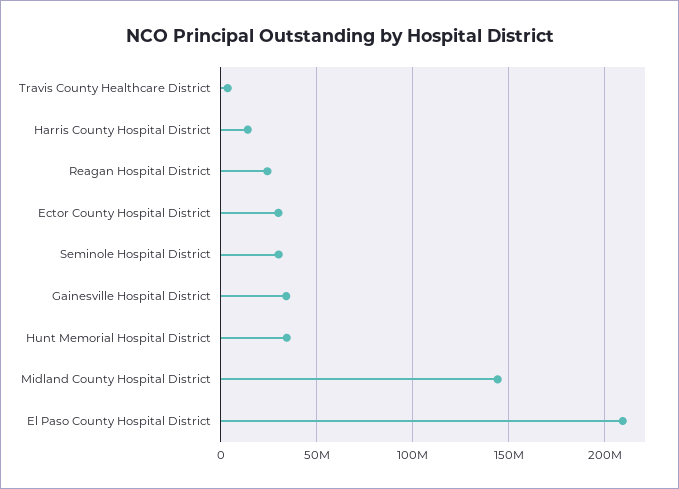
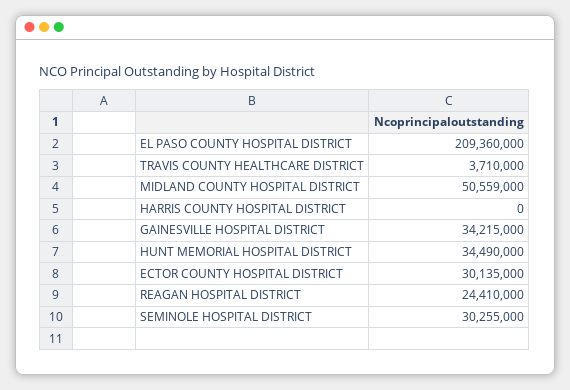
Harris County Hospital District: 15000000 -> 0
Midland County Hospital District: 145000000 -> 50559000

